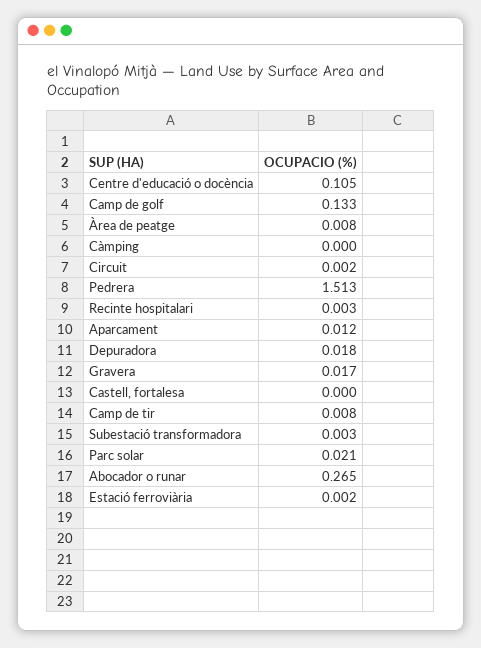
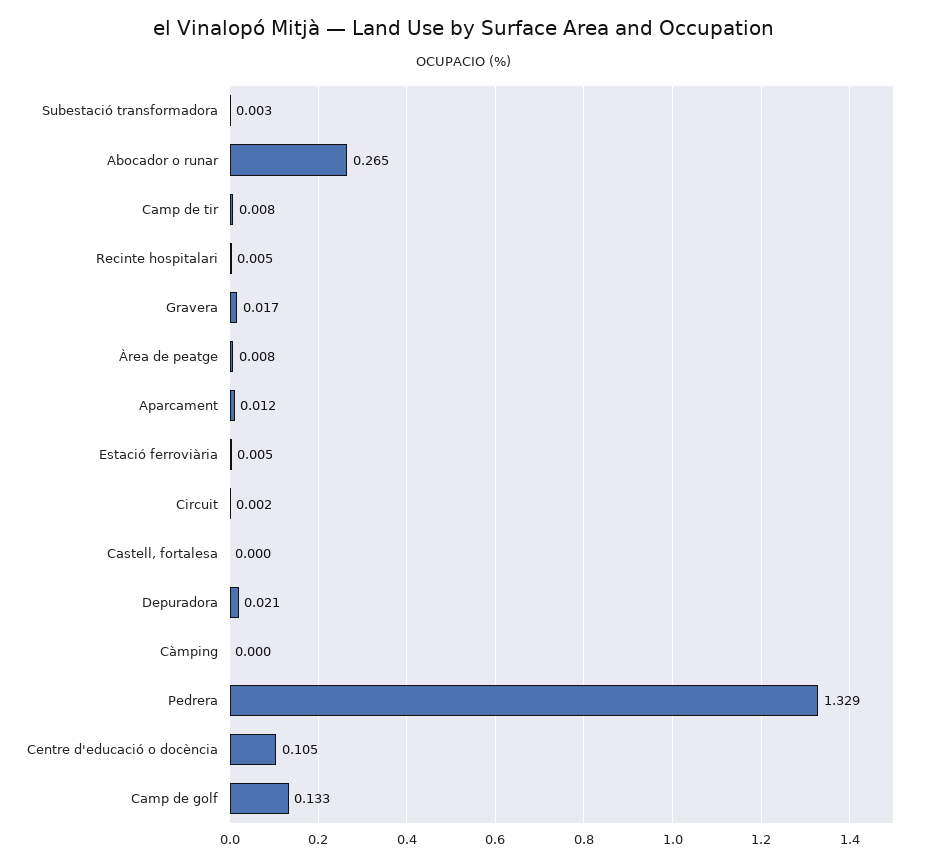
Pedrera: 1.513 -> 1.329
Recinte hospitalari: 0.003 -> 0.005
Depuradora: 0.018 -> 0.021
Parc solar: 0.021 -> none
Estació ferroviària: 0.002 -> 0.005

